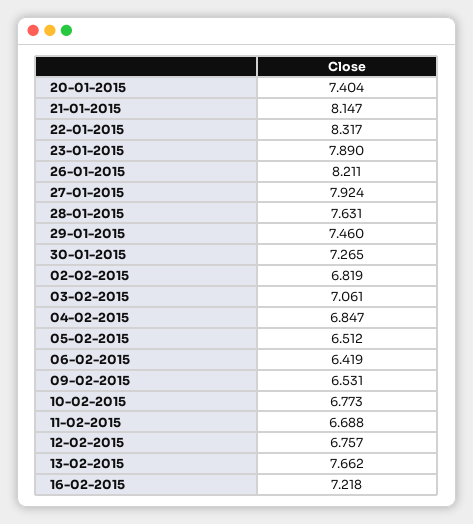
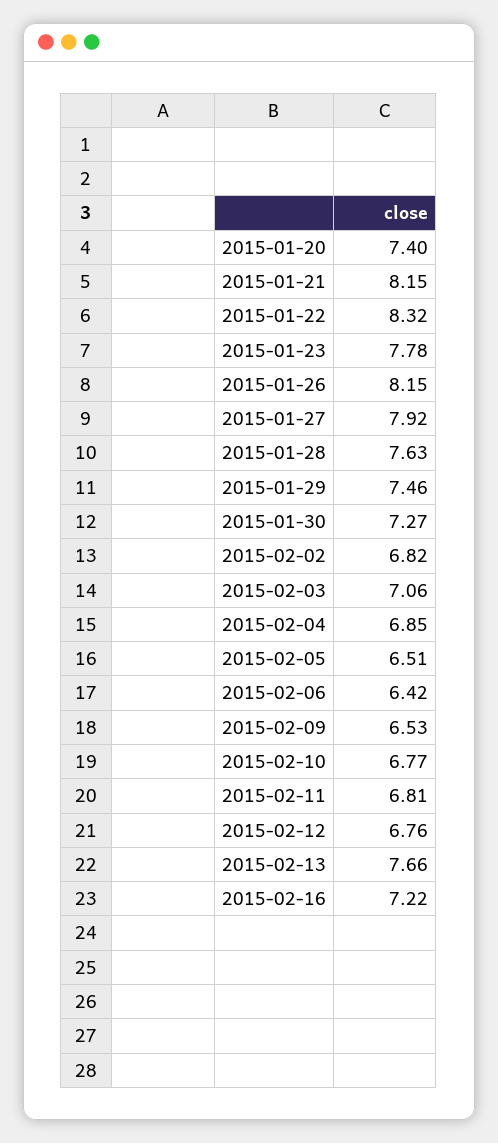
23-01-2015: 7.89 -> 7.78
26-01-2015: 8.211 -> 8.15
11-02-2015: 6.688 -> 6.81

